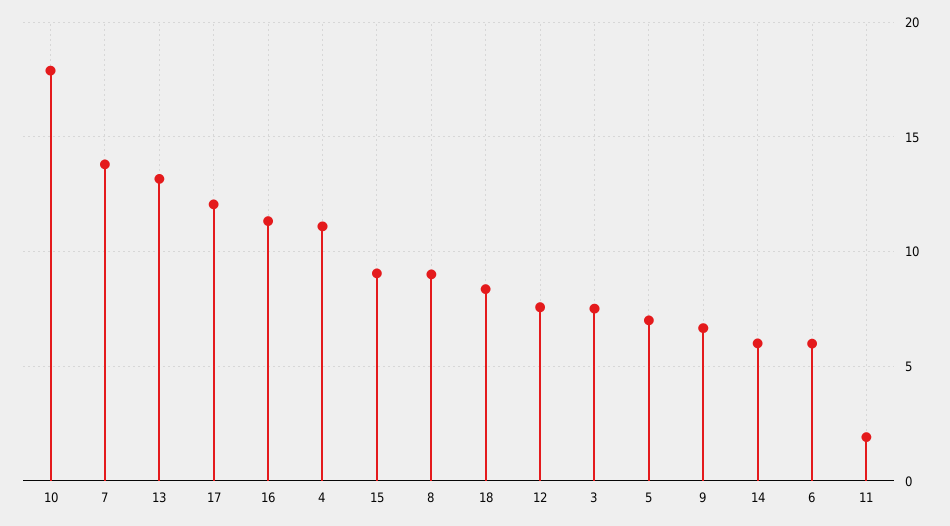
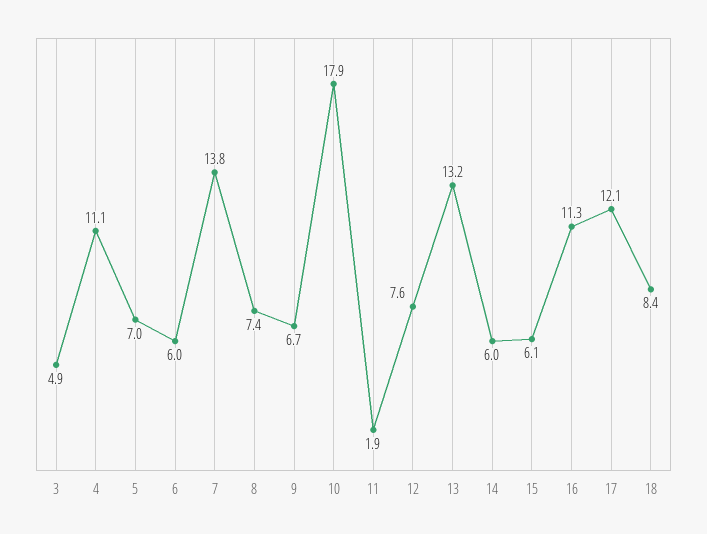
15: 9 -> 6.1
8: 9 -> 7.4
3: 7.5 -> 4.9

